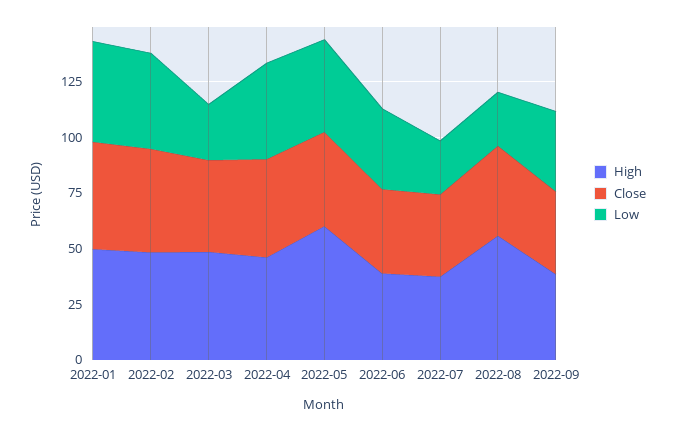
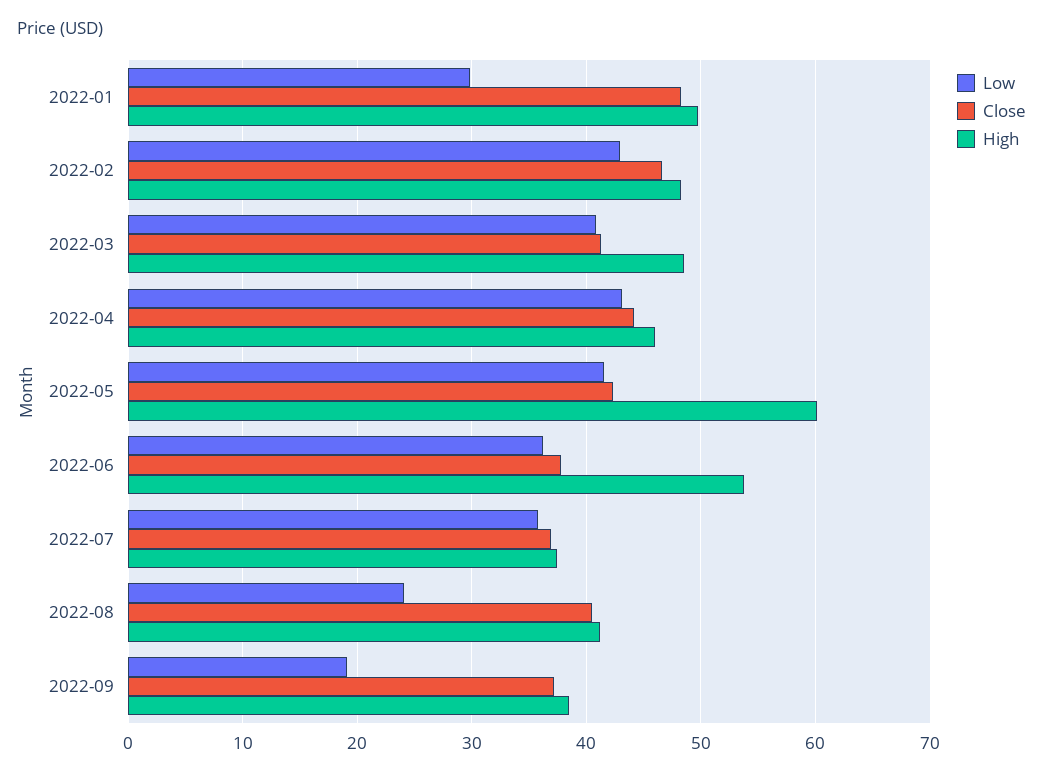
Low, 2022-01: 45 -> 30
Low, 2022-03: 25 -> 41
High, 2022-06: 40 -> 54
Low, 2022-07: 25 -> 36
High, 2022-08: 55 -> 41
Low, 2022-09: 35 -> 19

